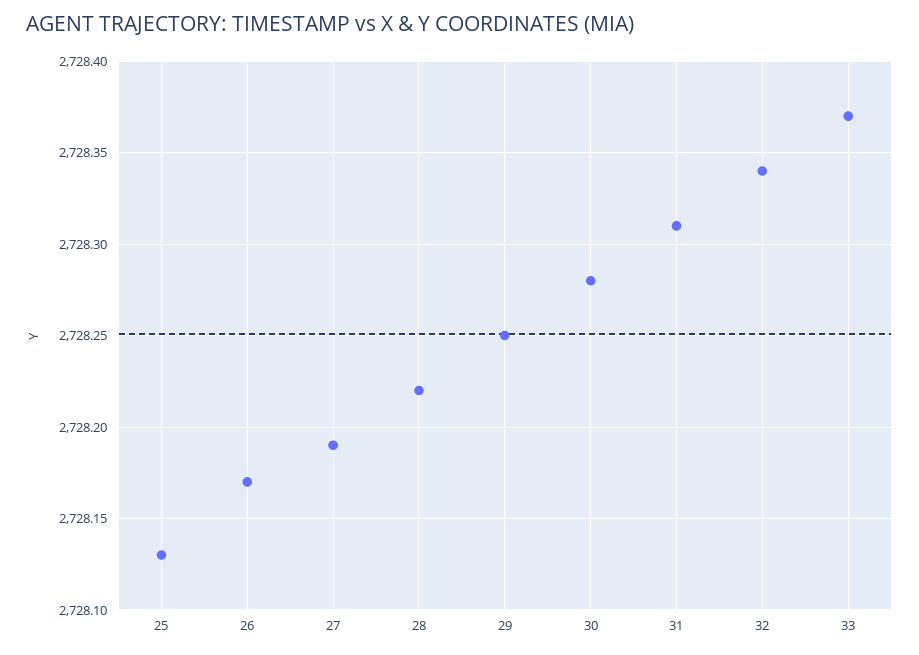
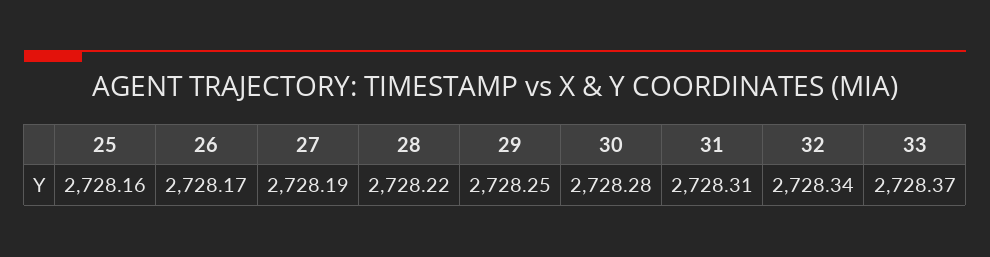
25: 2728.13 -> 2728.16

